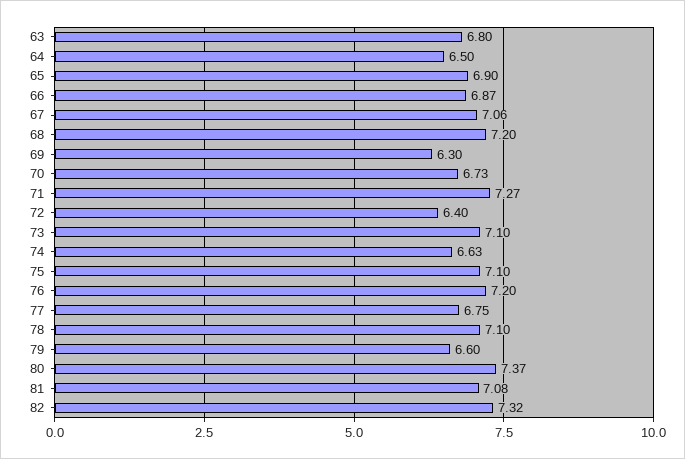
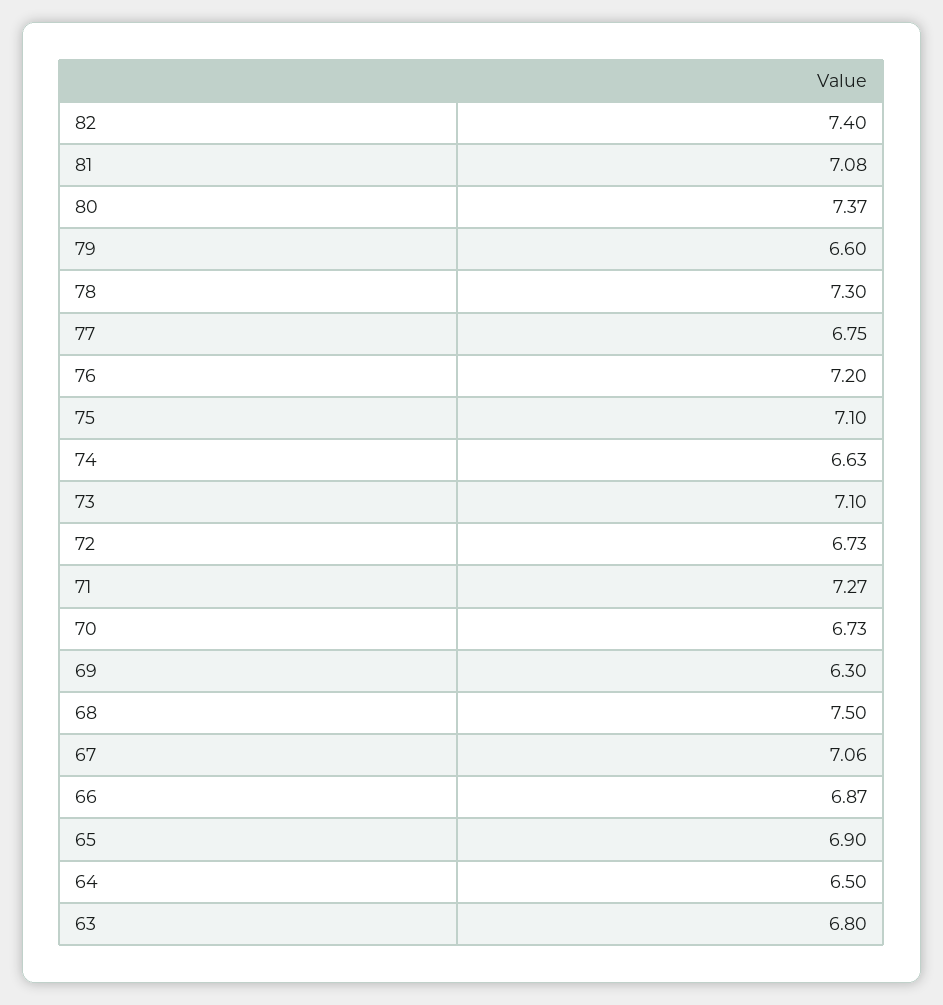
68: 7.2 -> 7.5
72: 6.4 -> 6.73
78: 7.1 -> 7.3
82: 7.32 -> 7.4

